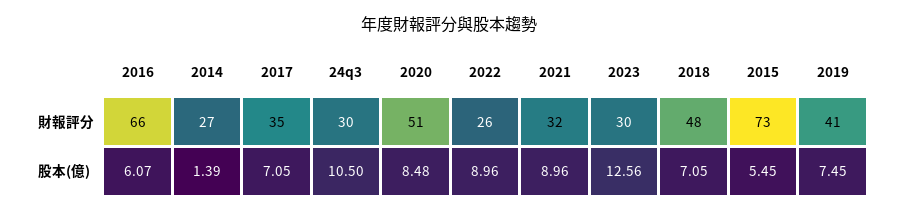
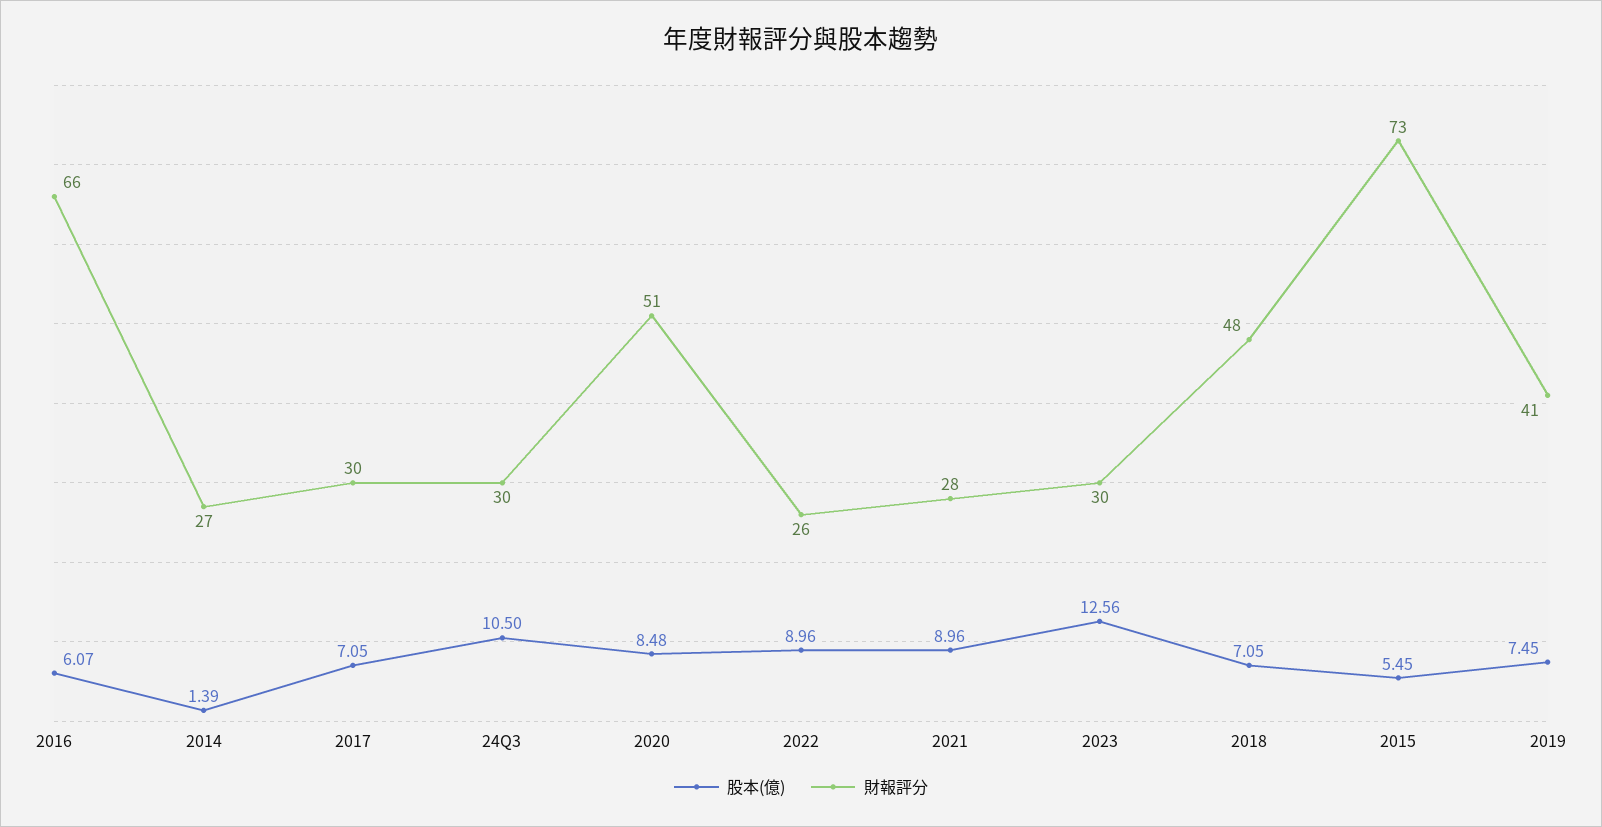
財報評分, 2017: 35 -> 30
財報評分, 2021: 32 -> 28

